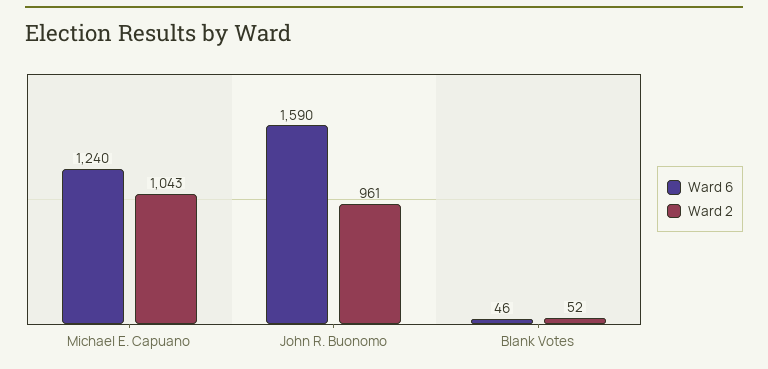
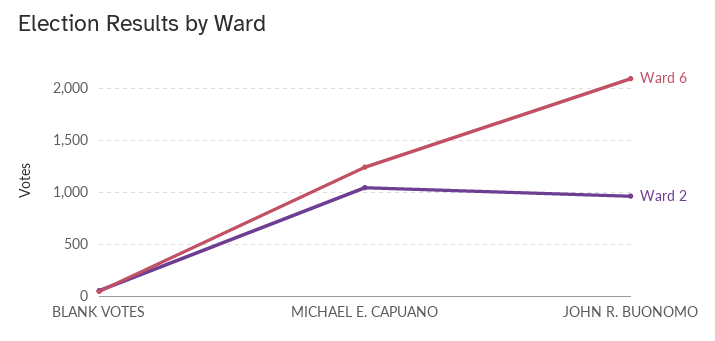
Ward 6, John R. Buonomo: 1590 -> 2100

